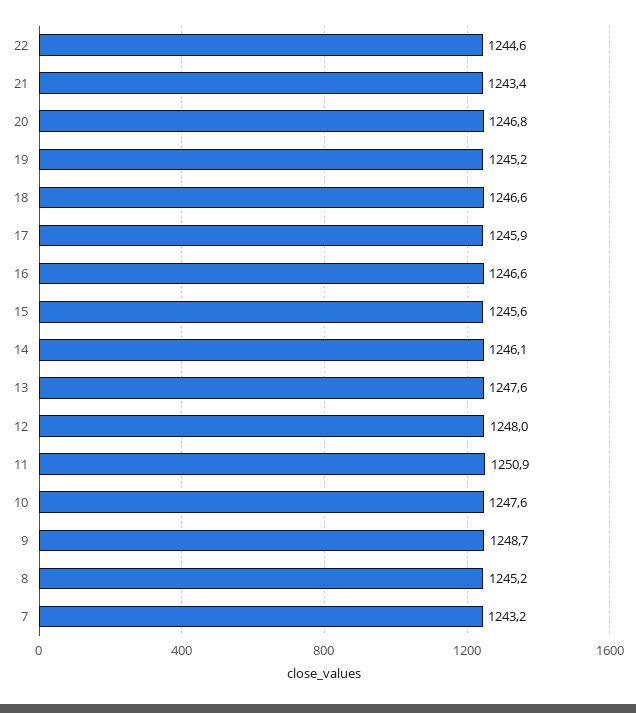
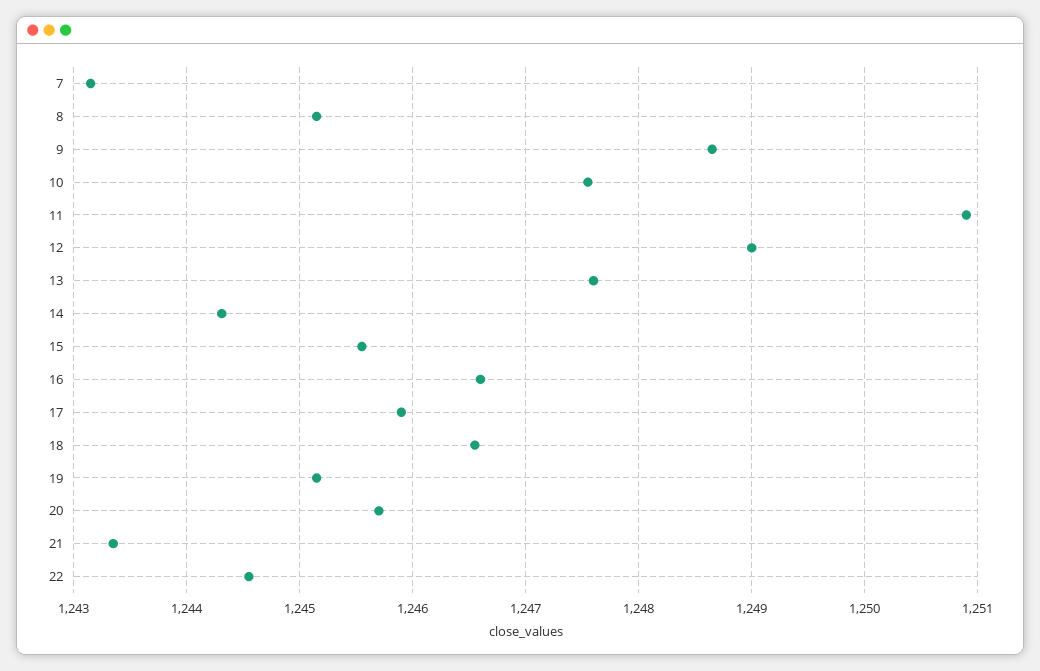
20: 1246.8 -> 1245.7
14: 1246.1 -> 1244.3
12: 1248 -> 1249

